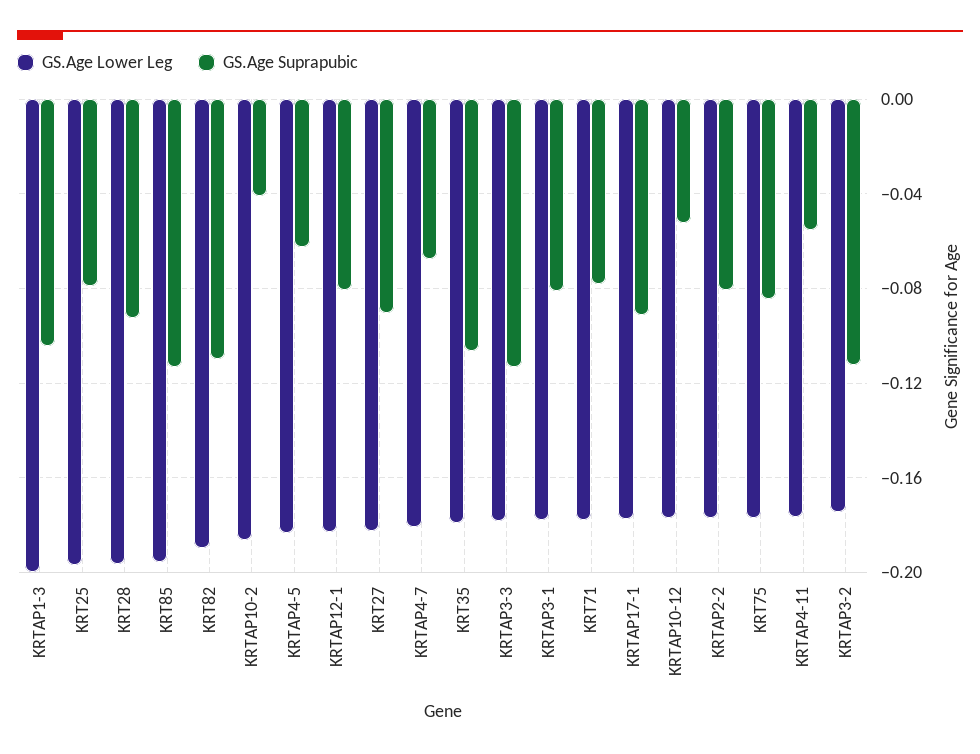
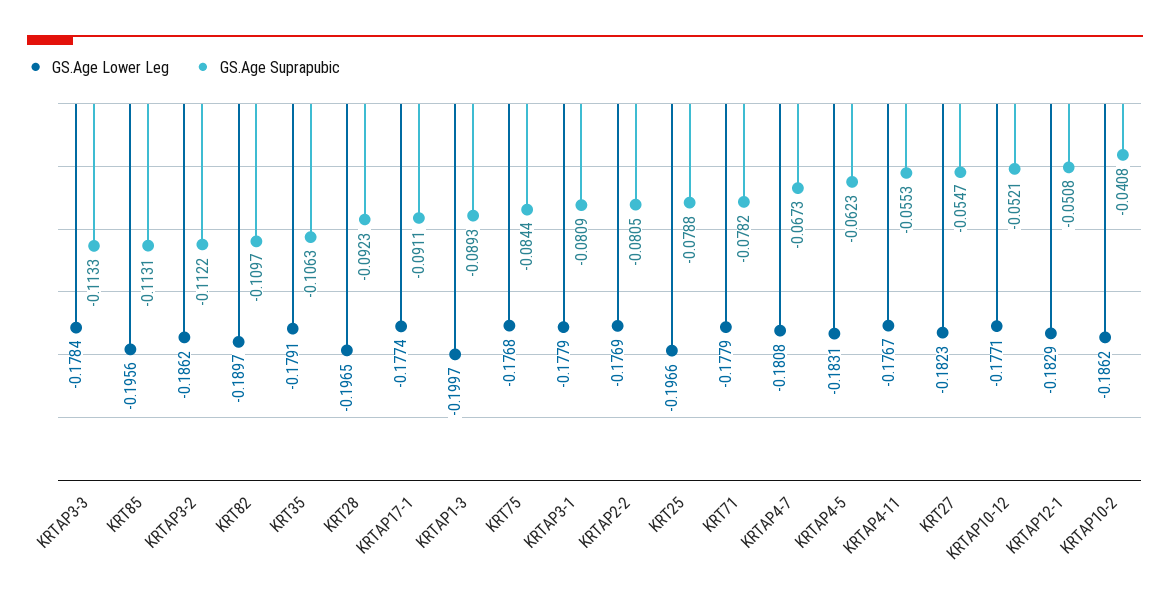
GS.Age Suprapubic, KRTAP1-3: -0.105 -> -0.0893
GS.Age Suprapubic, KRTAP12-1: -0.08 -> -0.0508
GS.Age Suprapubic, KRT27: -0.09 -> -0.0547
GS.Age Lower Leg, KRTAP3-2: -0.175 -> -0.1862

